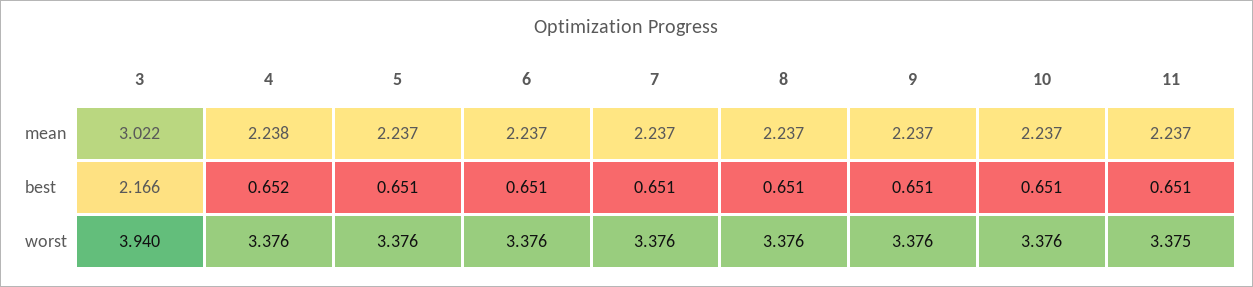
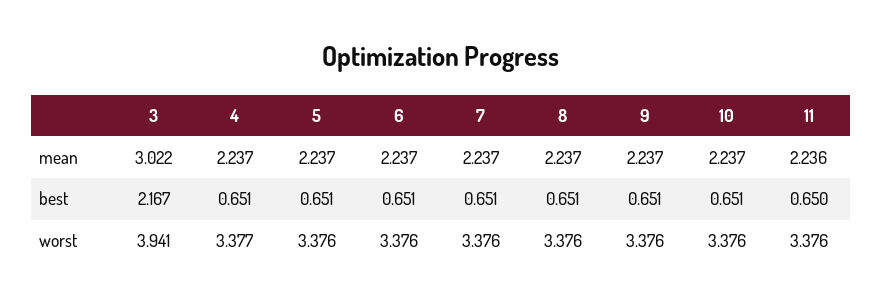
4, mean: 2.238 -> 2.237
11, mean: 2.237 -> 2.236
3, best: 2.166 -> 2.167
4, best: 0.652 -> 0.651
11, best: 0.651 -> 0.65
3, worst: 3.94 -> 3.941
4, worst: 3.376 -> 3.377
11, worst: 3.375 -> 3.376

